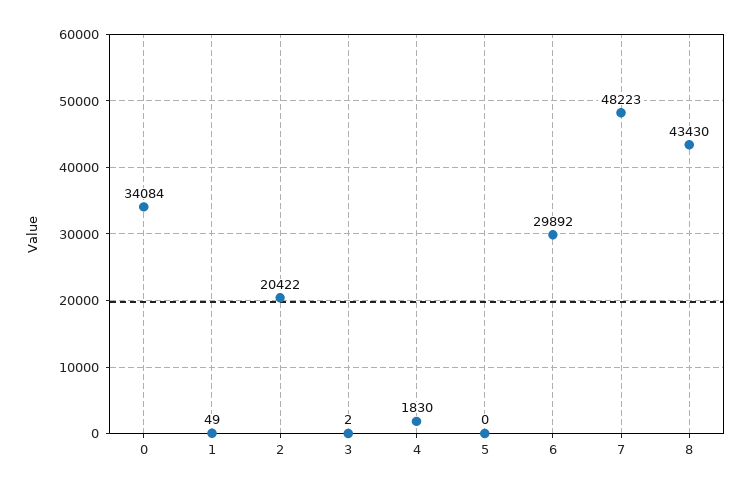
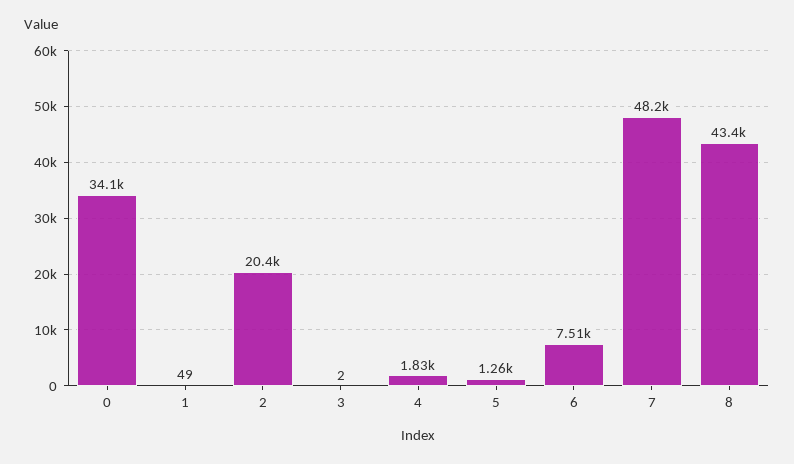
5: 0 -> 1260
6: 29892 -> 7510

